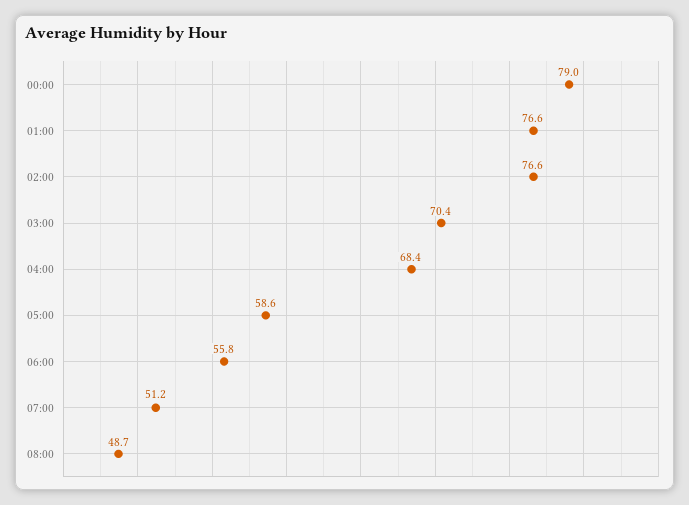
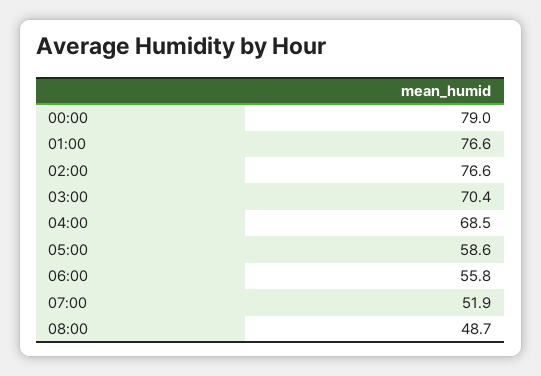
04:00: 68.4 -> 68.5
07:00: 51.2 -> 51.9

